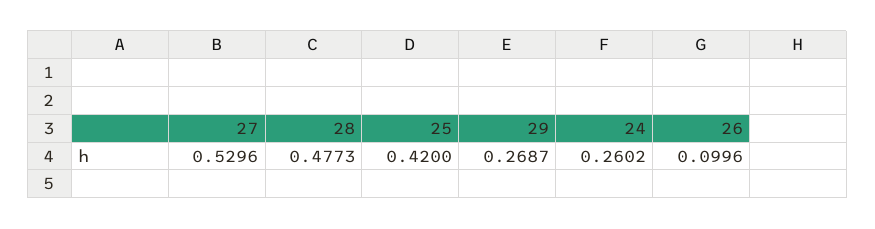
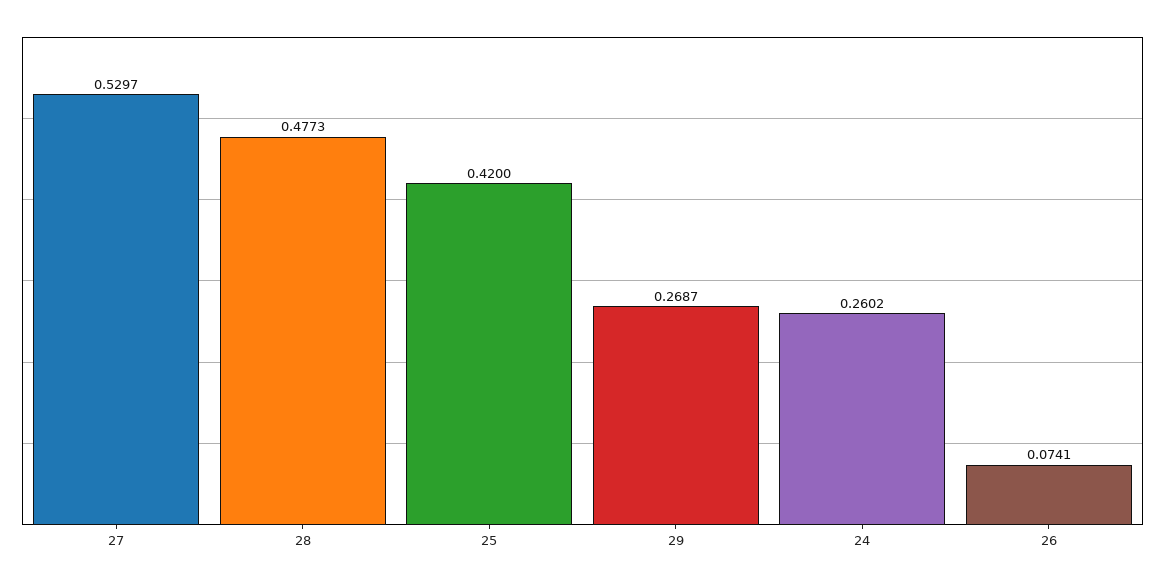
27: 0.5296 -> 0.5297
26: 0.0996 -> 0.0741

